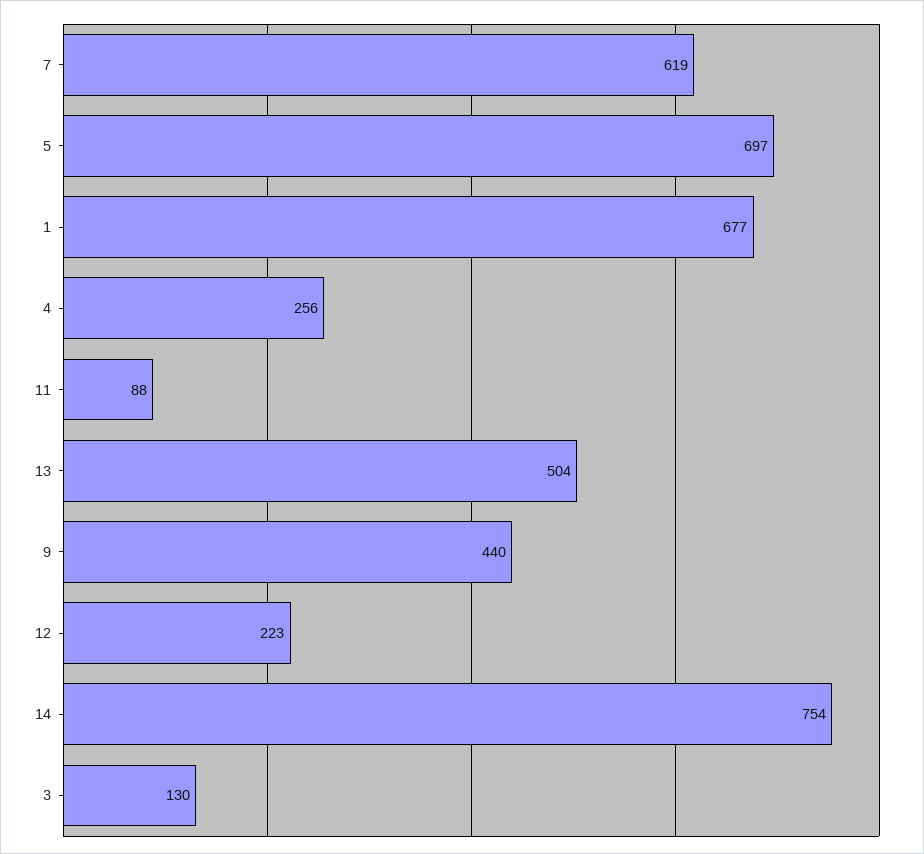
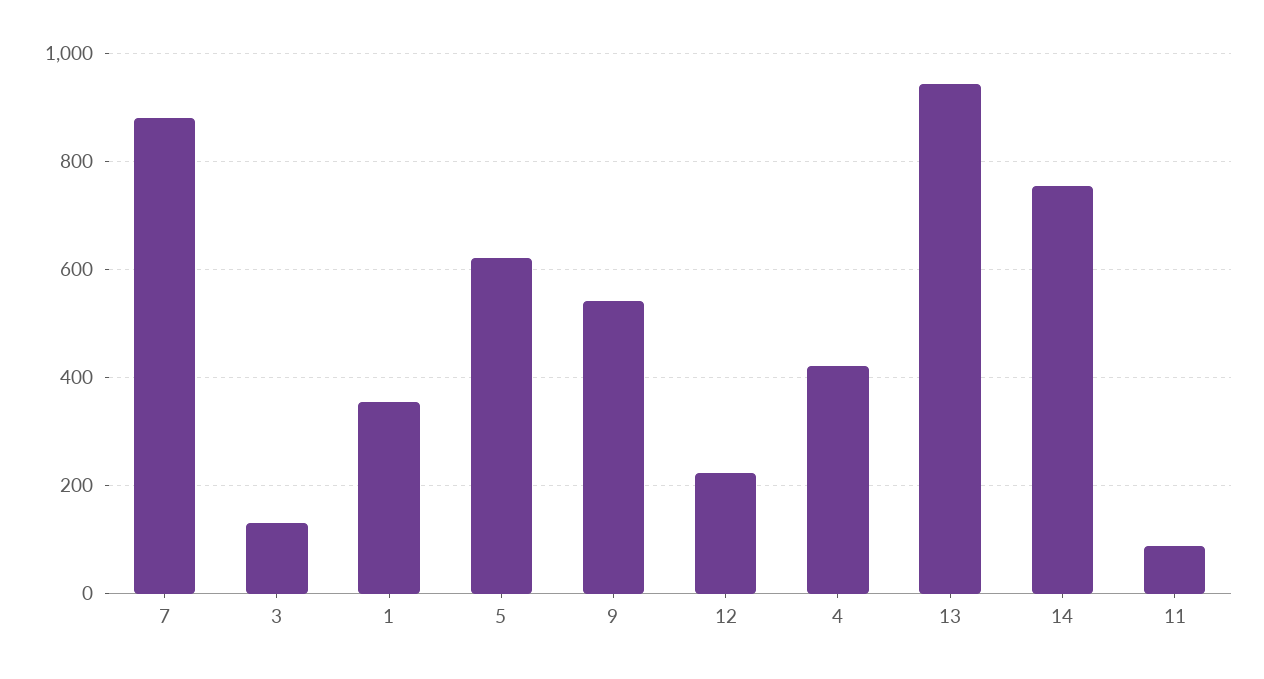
7: 619 -> 880
5: 697 -> 620
1: 677 -> 360
4: 256 -> 420
13: 504 -> 940
9: 440 -> 540

